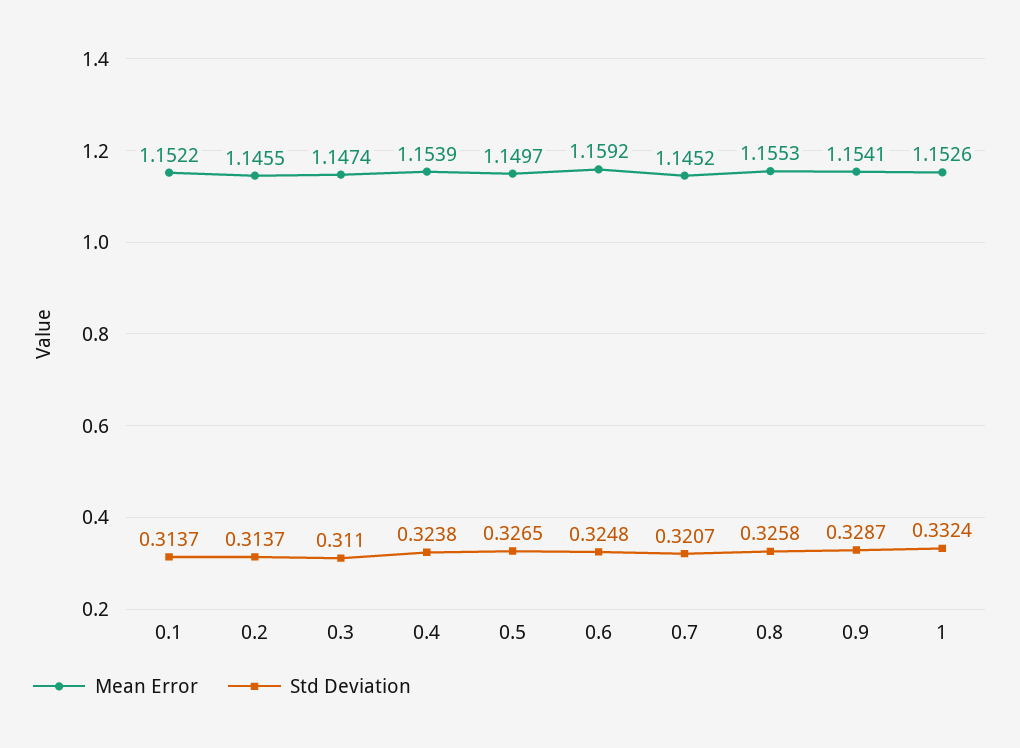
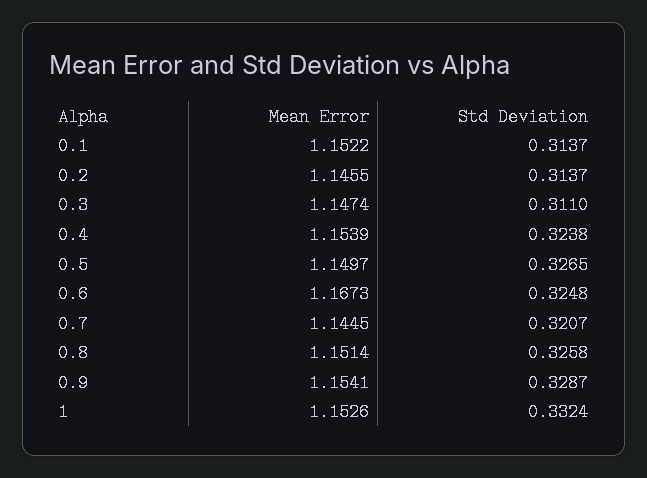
Mean Error, 0.6: 1.1592 -> 1.1673
Mean Error, 0.7: 1.1452 -> 1.1445
Mean Error, 0.8: 1.1553 -> 1.1514

